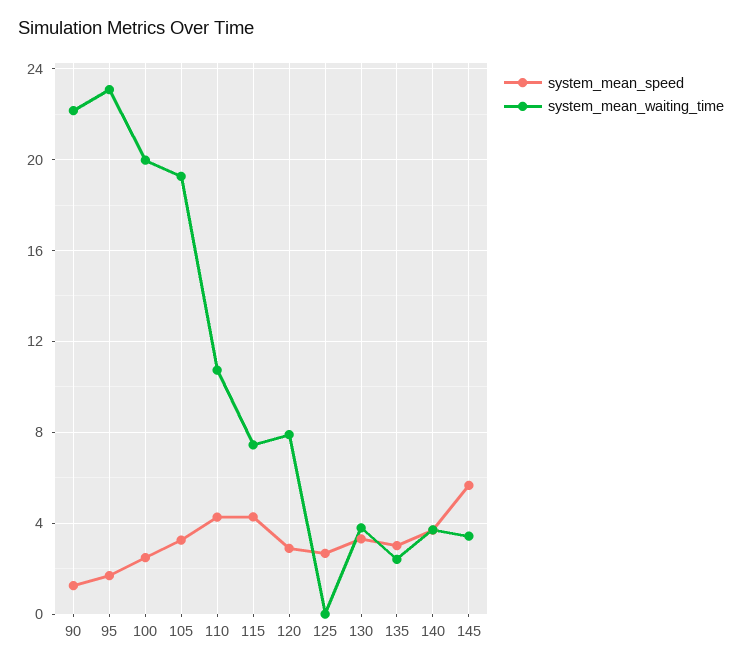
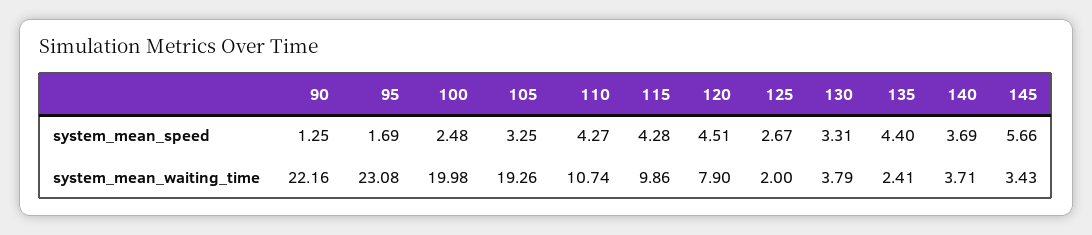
system_mean_waiting_time, 115: 7.5 -> 9.86
system_mean_speed, 120: 3 -> 4.51
system_mean_waiting_time, 125: 0 -> 2
system_mean_speed, 135: 3 -> 4.4

